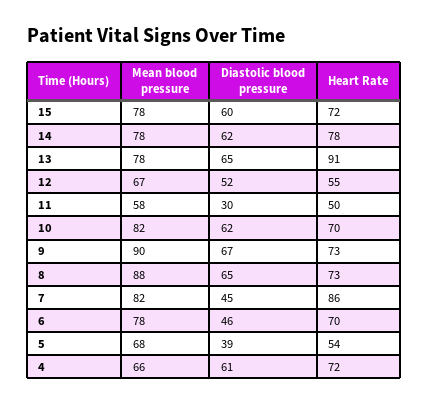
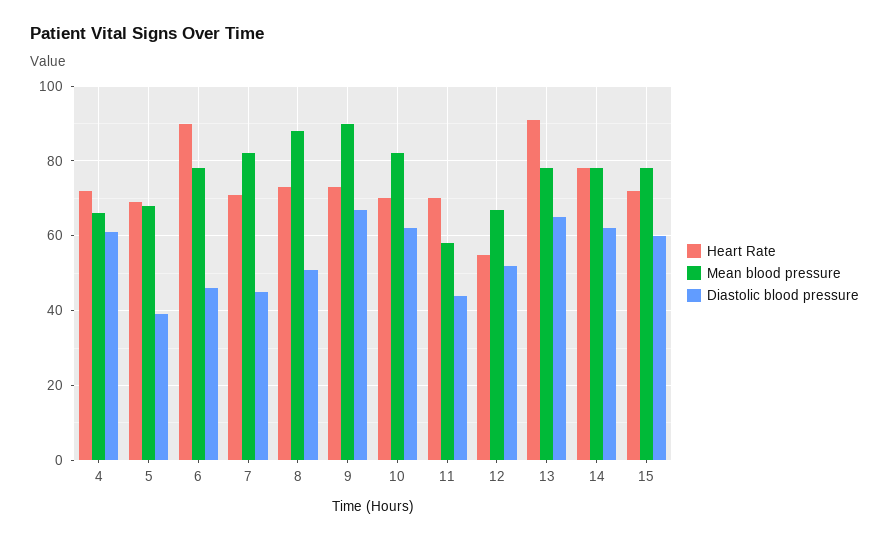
Diastolic blood pressure, 11: 30 -> 45
Heart Rate, 11: 50 -> 70
Diastolic blood pressure, 8: 65 -> 50
Heart Rate, 7: 86 -> 70
Heart Rate, 6: 70 -> 90
Heart Rate, 5: 54 -> 70

